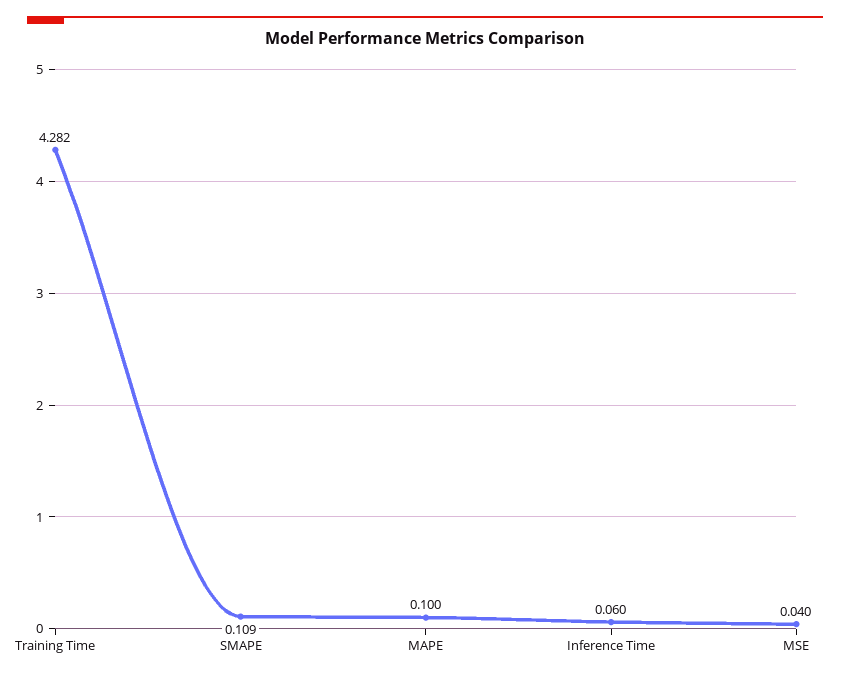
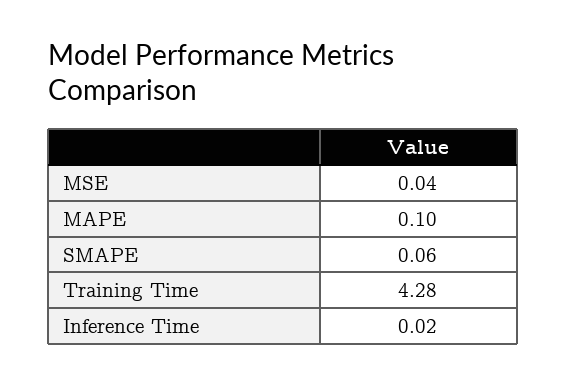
SMAPE: 0.109 -> 0.06
Inference Time: 0.06 -> 0.02

